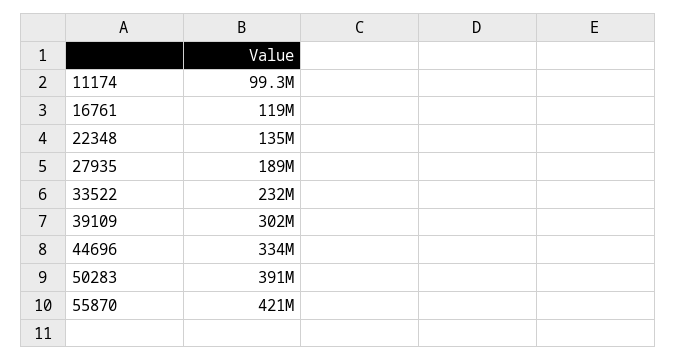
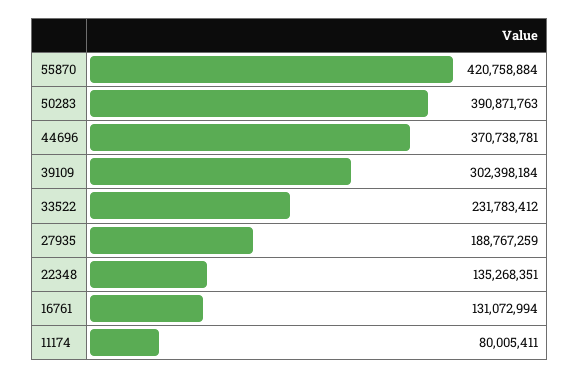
11174: 99300000 -> 80005411
16761: 119000000 -> 131072994
44696: 334000000 -> 370738781

